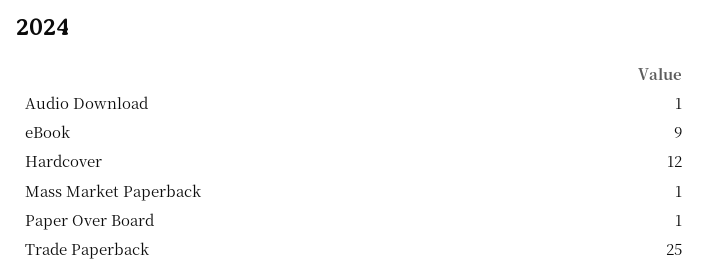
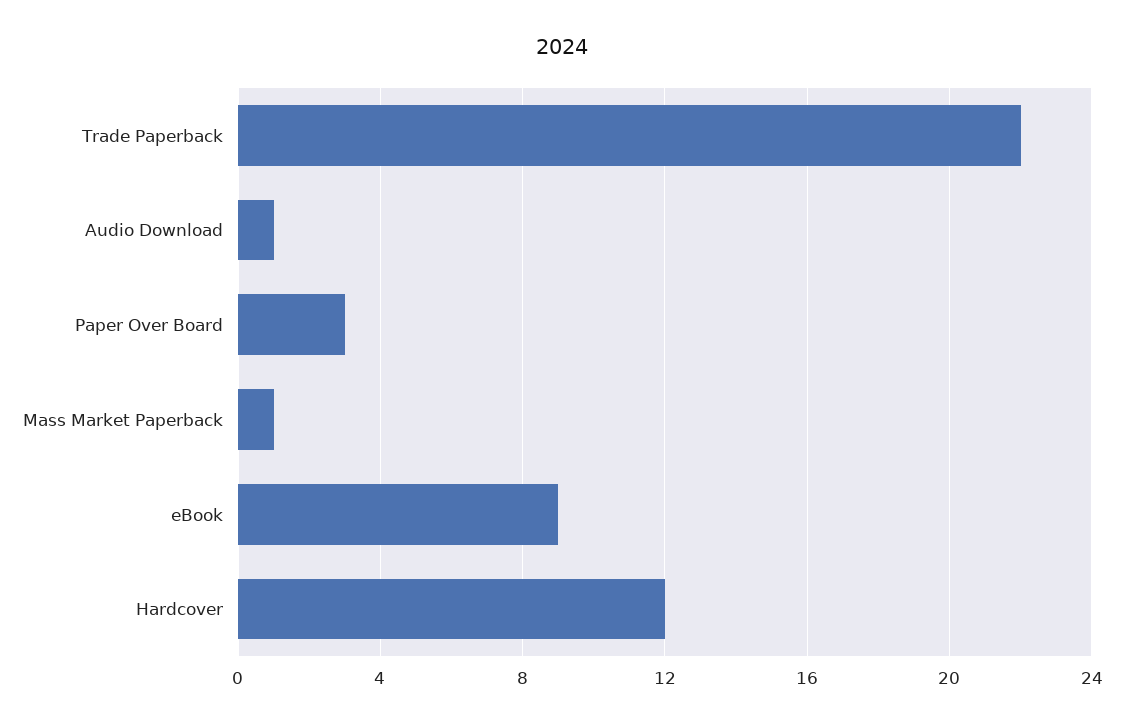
Paper Over Board: 1 -> 3
Trade Paperback: 25 -> 22

